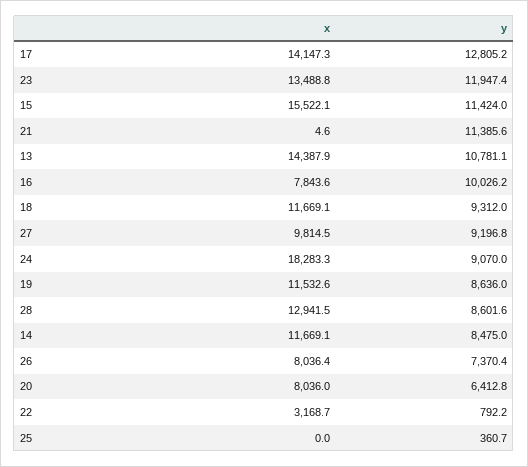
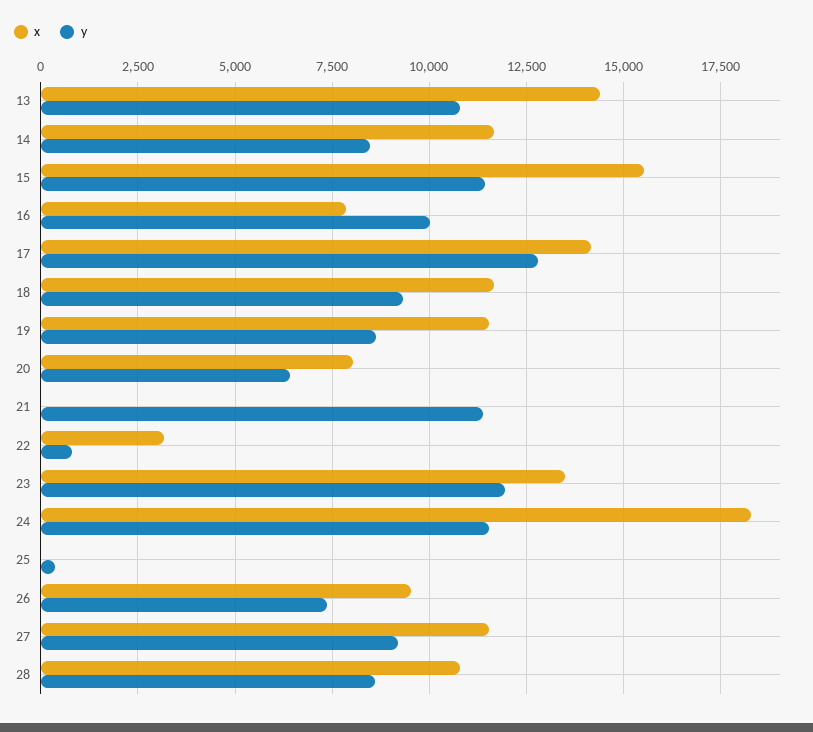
x, 27: 9814.5 -> 11500
y, 24: 9070 -> 11500
x, 28: 12941.5 -> 10750
x, 26: 8036.4 -> 9500

